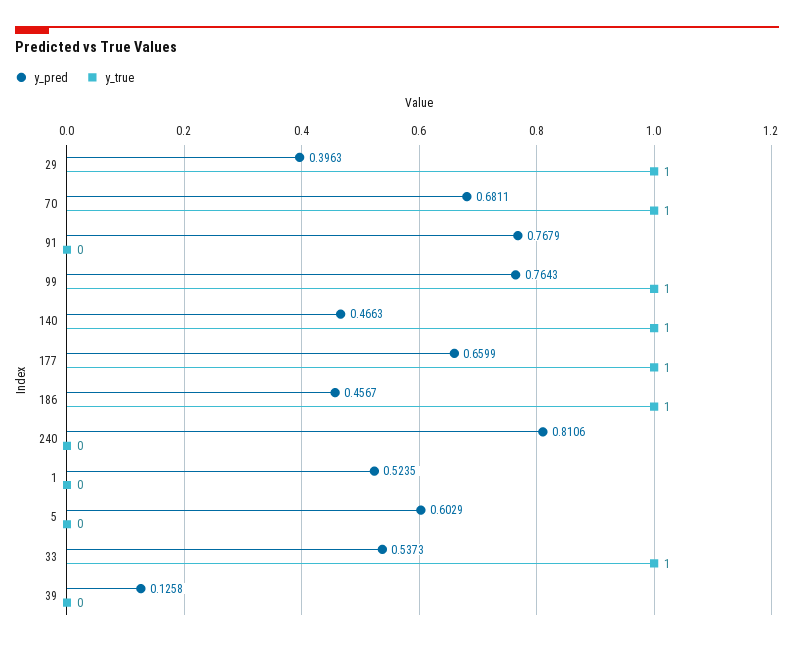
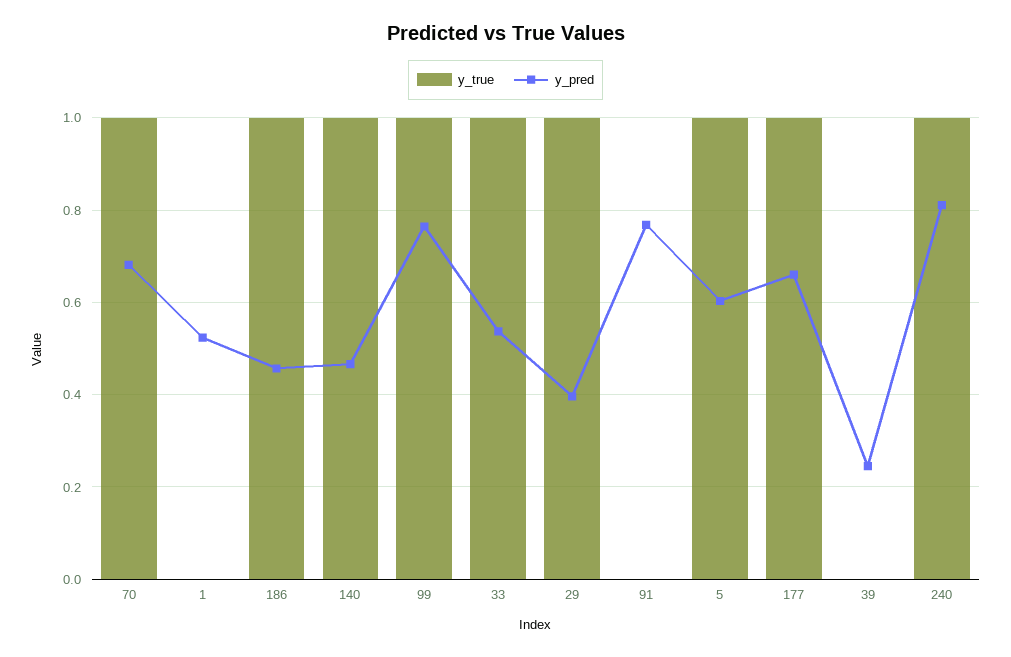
y_true, 240: 0 -> 1
y_true, 5: 0 -> 1
y_pred, 39: 0.1258 -> 0.24

